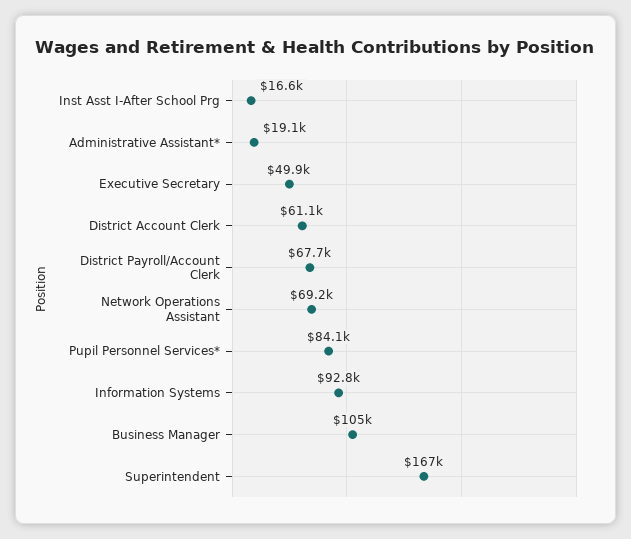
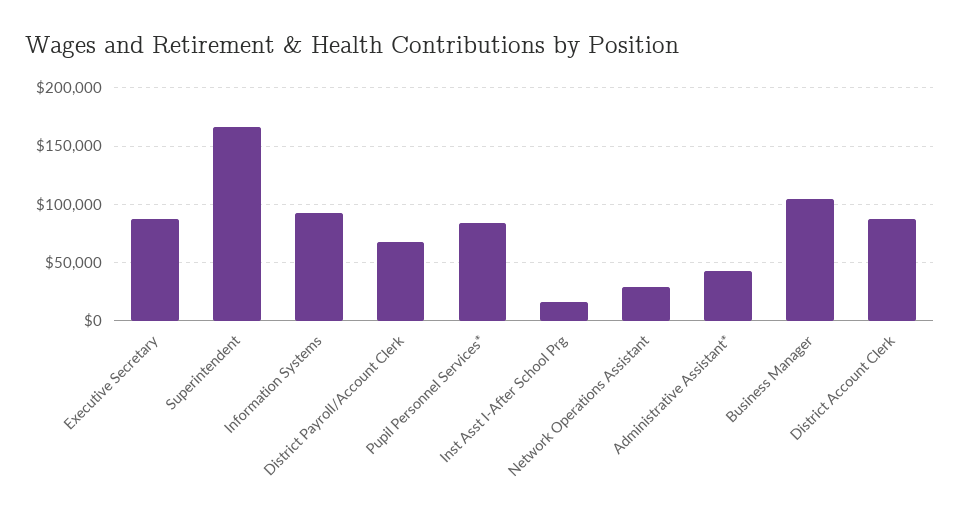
Administrative Assistant*: 19100 -> 40000
Executive Secretary: 49900 -> 90000
District Account Clerk: 61100 -> 90000
Network Operations Assistant: 69200 -> 30000

